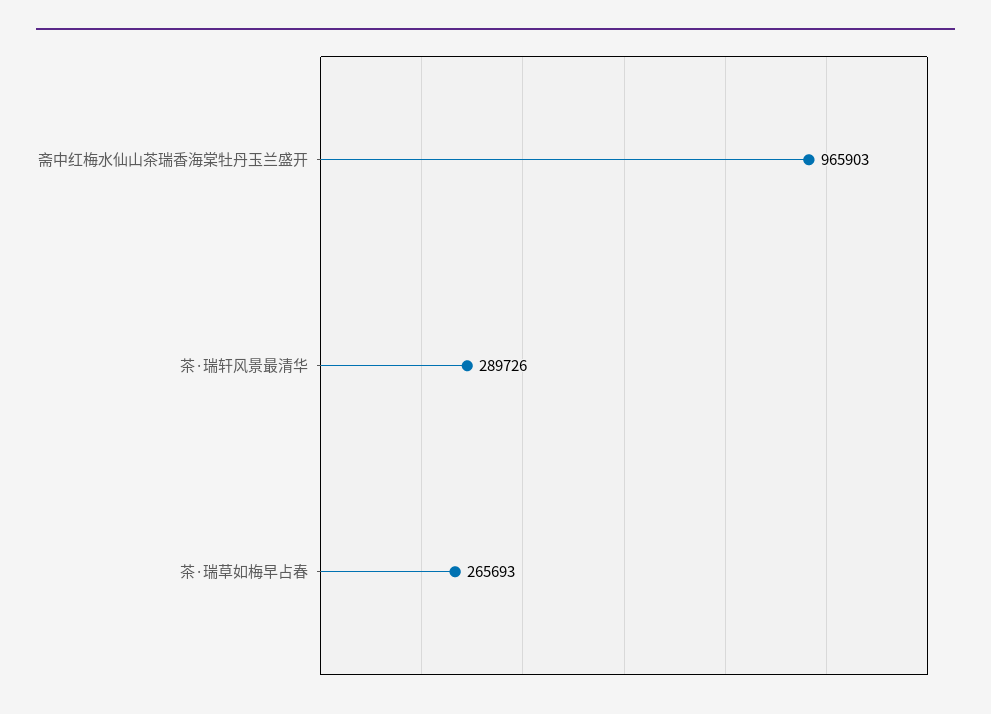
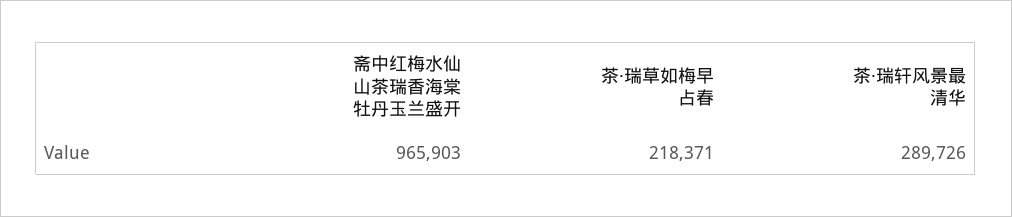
茶·瑞草如梅早占春: 265693 -> 218371

